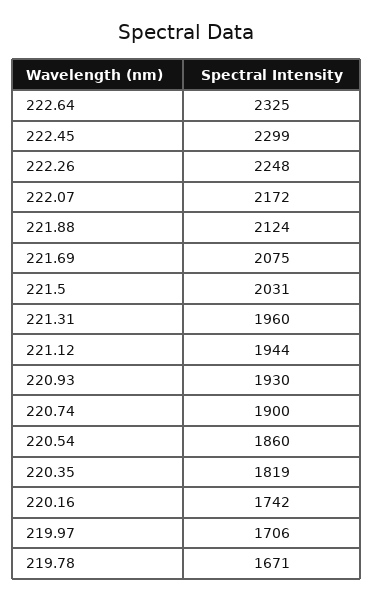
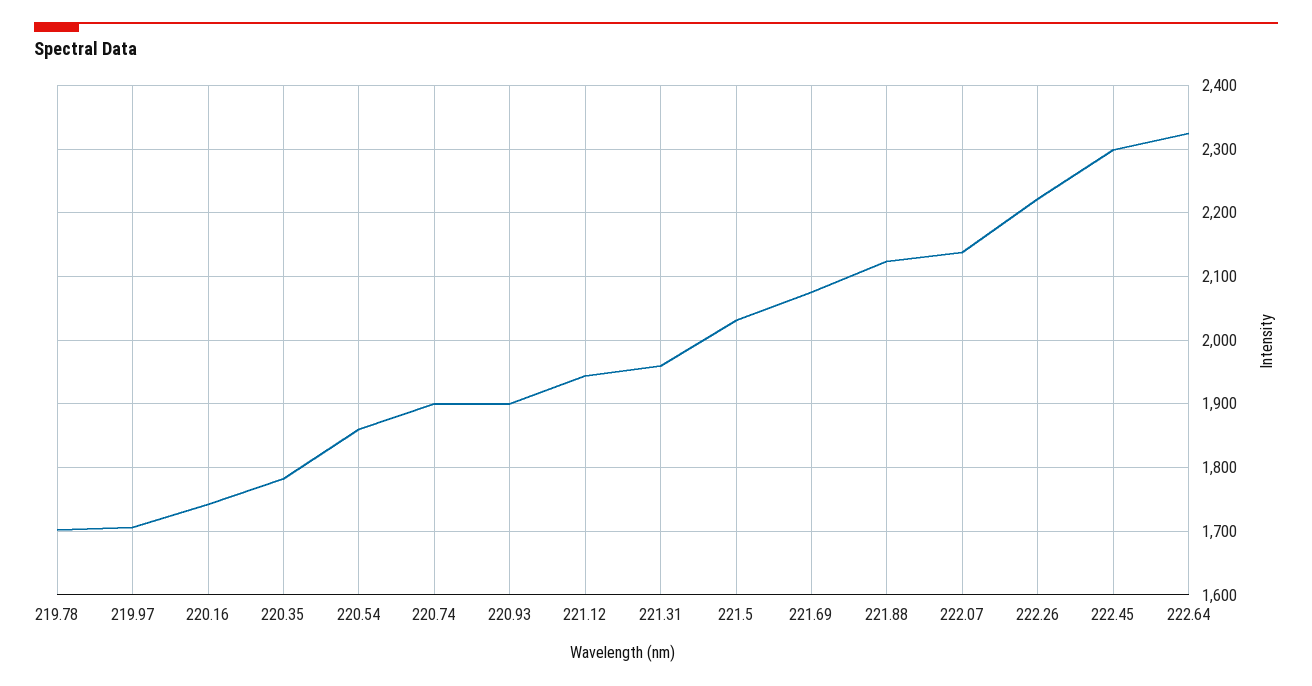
222.26: 2248 -> 2220
222.07: 2172 -> 2140
220.93: 1930 -> 1900
220.35: 1819 -> 1780
219.78: 1671 -> 1700

